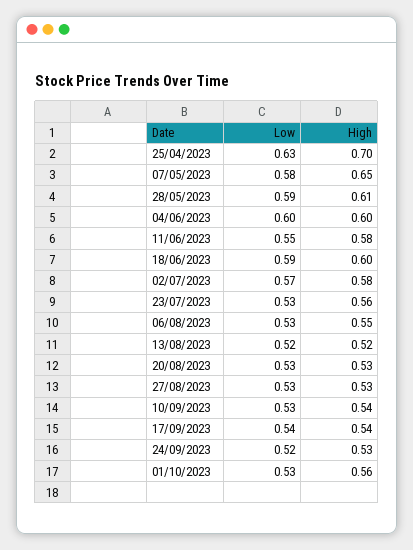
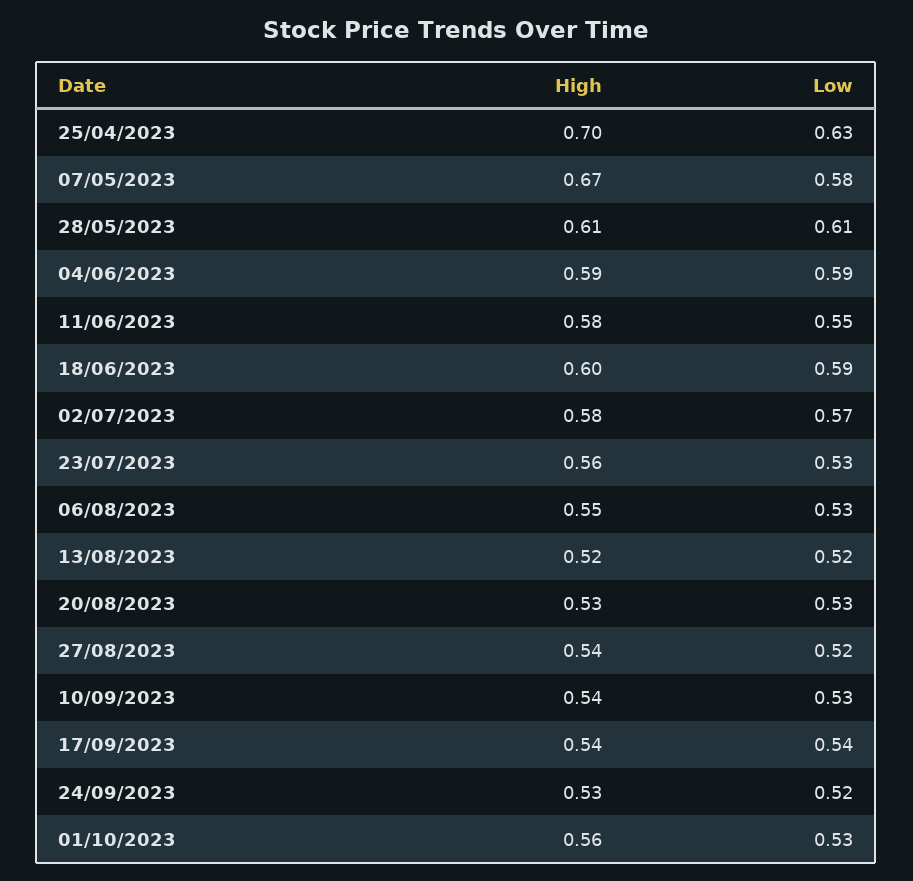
High, 07/05/2023: 0.65 -> 0.67
Low, 28/05/2023: 0.59 -> 0.61
Low, 04/06/2023: 0.6 -> 0.59
High, 04/06/2023: 0.6 -> 0.59
Low, 27/08/2023: 0.53 -> 0.52
High, 27/08/2023: 0.53 -> 0.54

